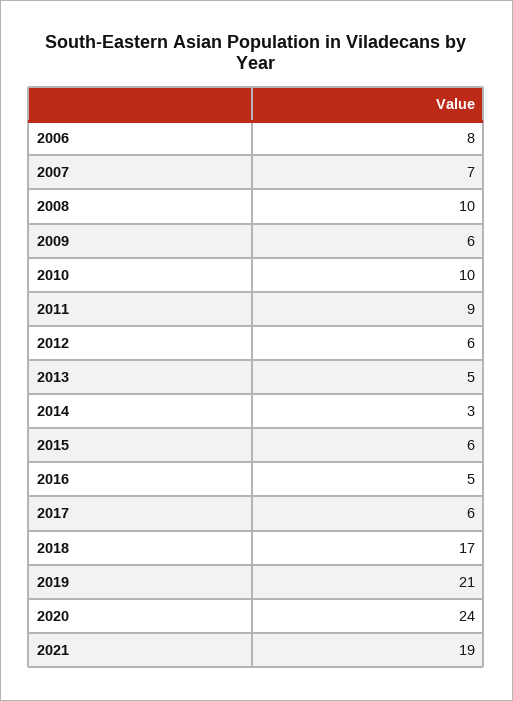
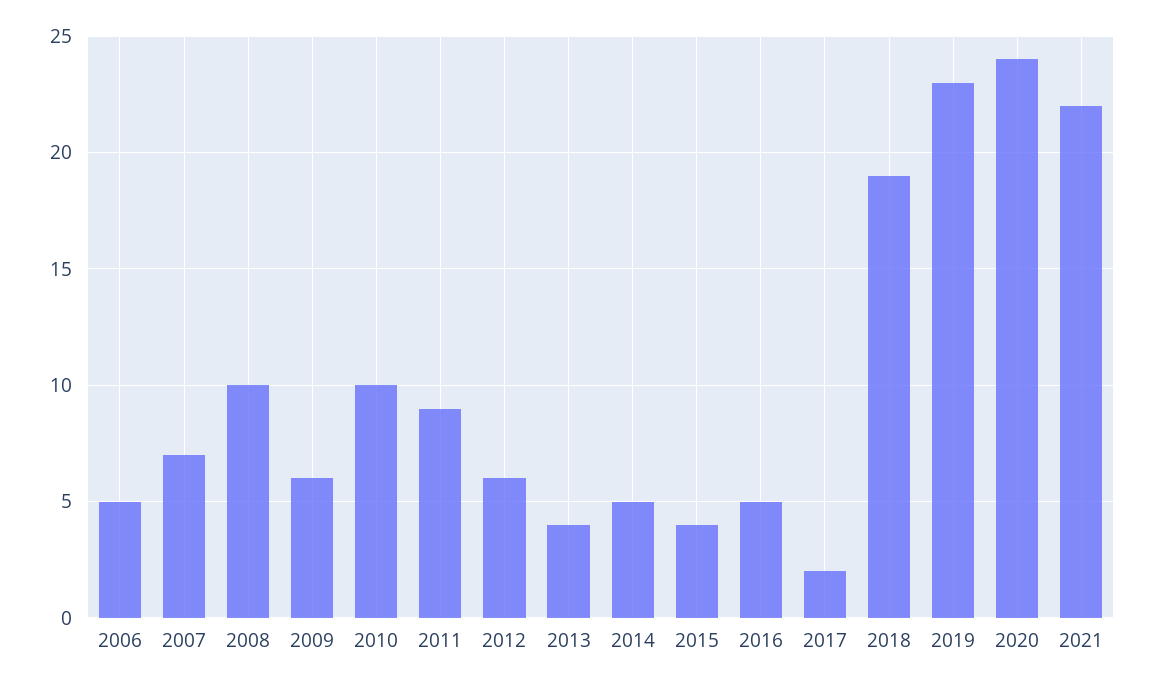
2006: 8 -> 5
2013: 5 -> 4
2014: 3 -> 5
2015: 6 -> 4
2017: 6 -> 2
2018: 17 -> 19
2019: 21 -> 23
2021: 19 -> 22

